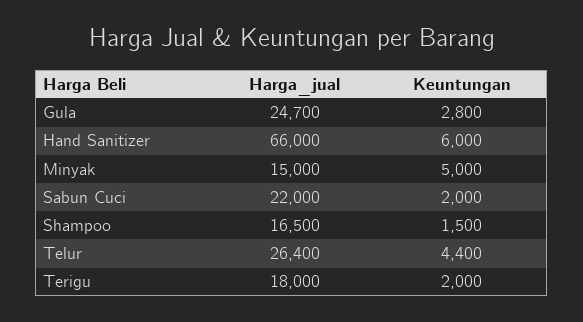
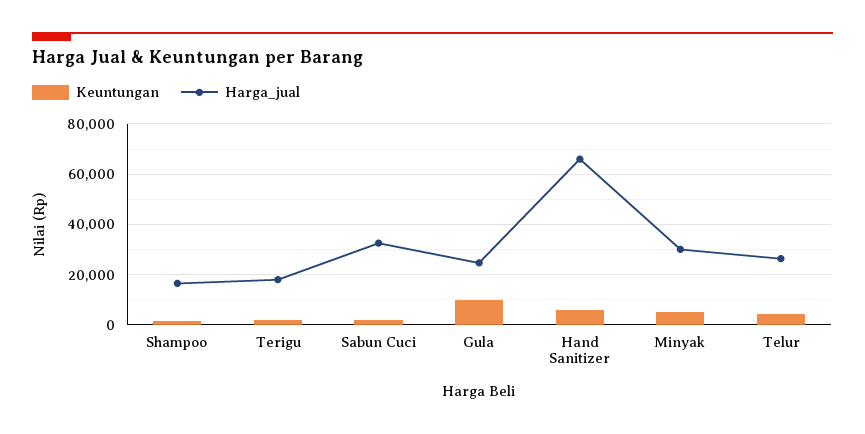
Keuntungan, Gula: 2800 -> 10000
Harga_jual, Minyak: 15000 -> 30000
Harga_jual, Sabun Cuci: 22000 -> 32500

